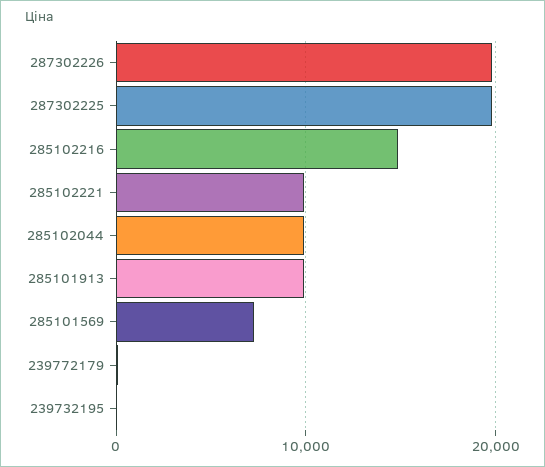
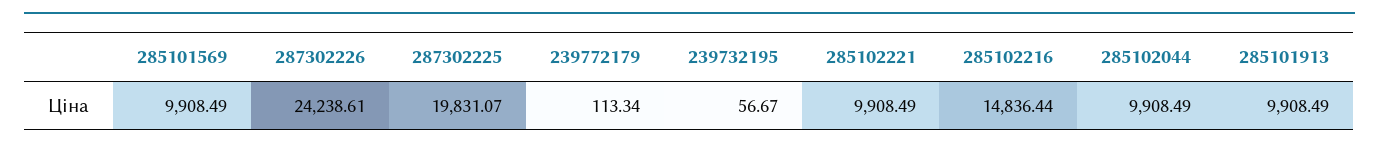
287302226: 20000 -> 24238.61
285101569: 7000 -> 9908.49

